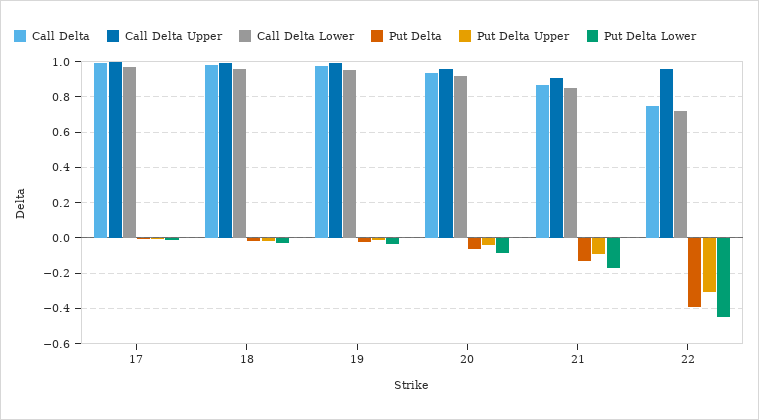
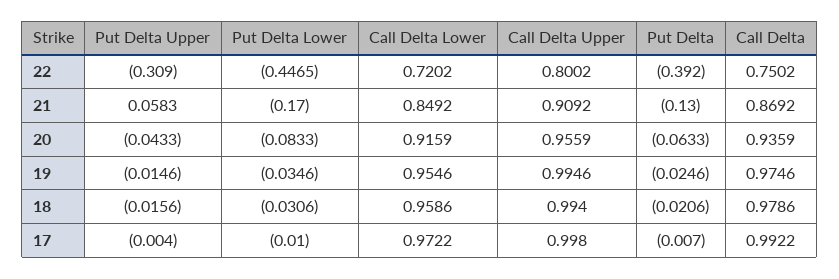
Put Delta Upper, 21: -0.1 -> 0.0583
Call Delta Upper, 22: 0.95 -> 0.8002

